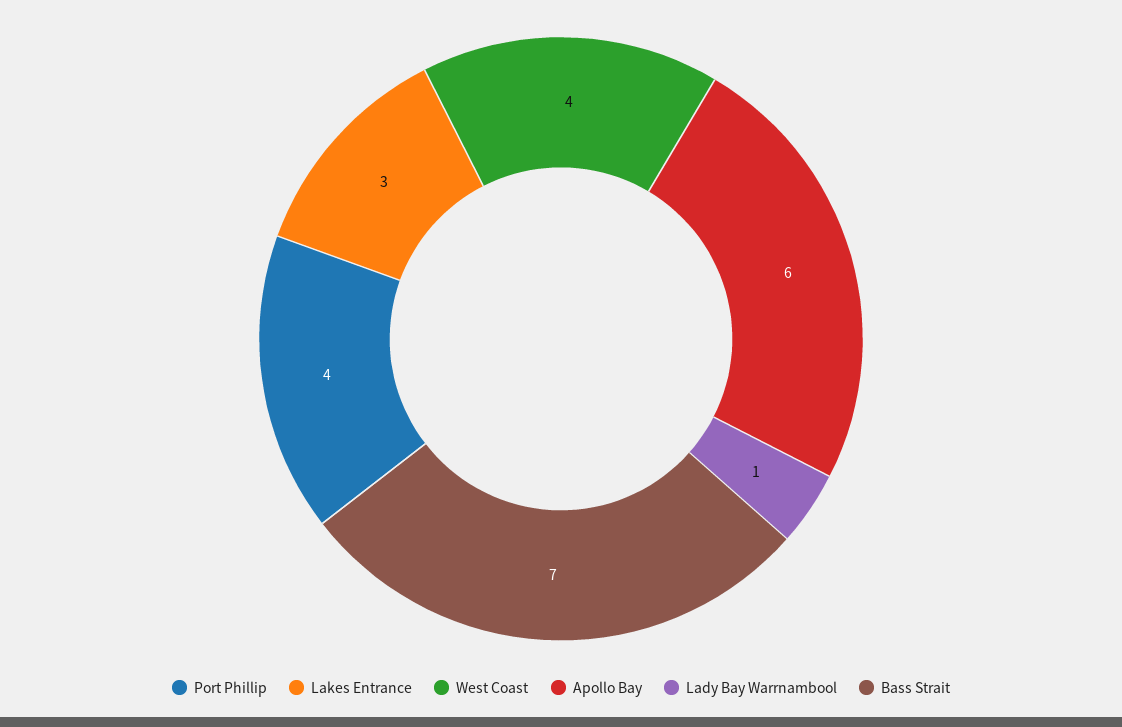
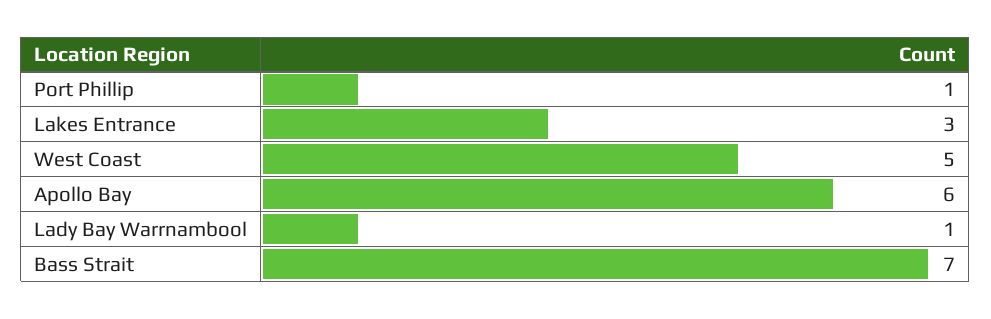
Port Phillip: 4 -> 1
West Coast: 4 -> 5

